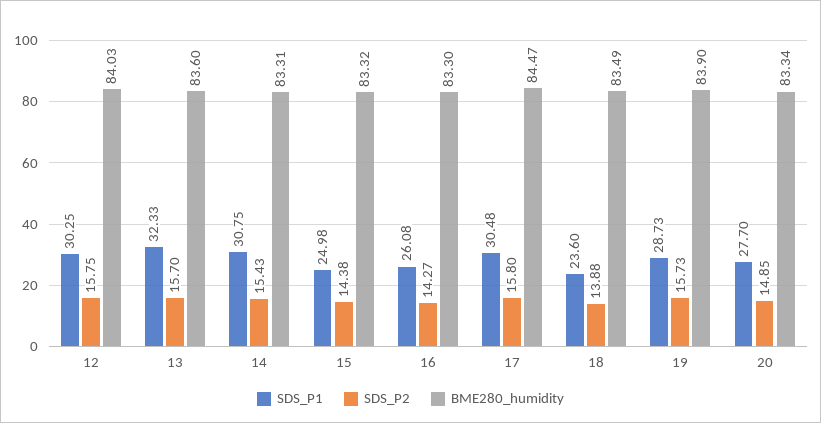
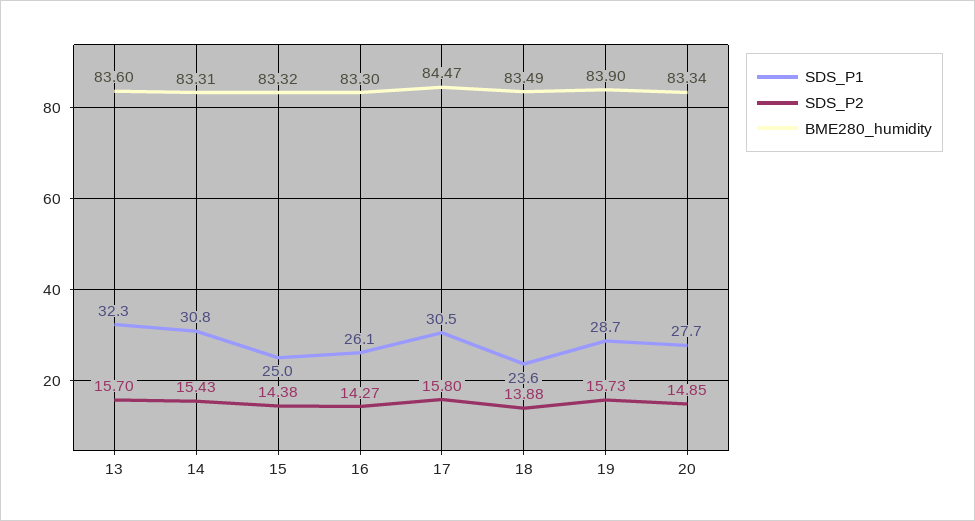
SDS_P1, 12: 30.25 -> none
SDS_P2, 12: 15.75 -> none
BME280_humidity, 12: 84.03 -> none

